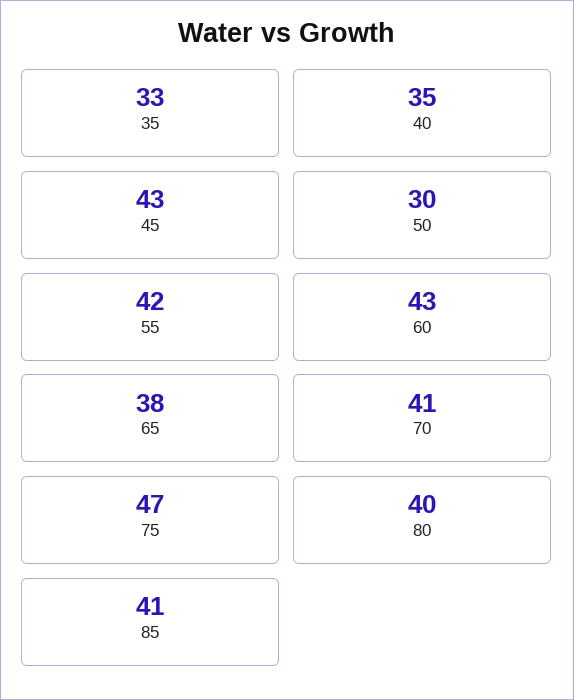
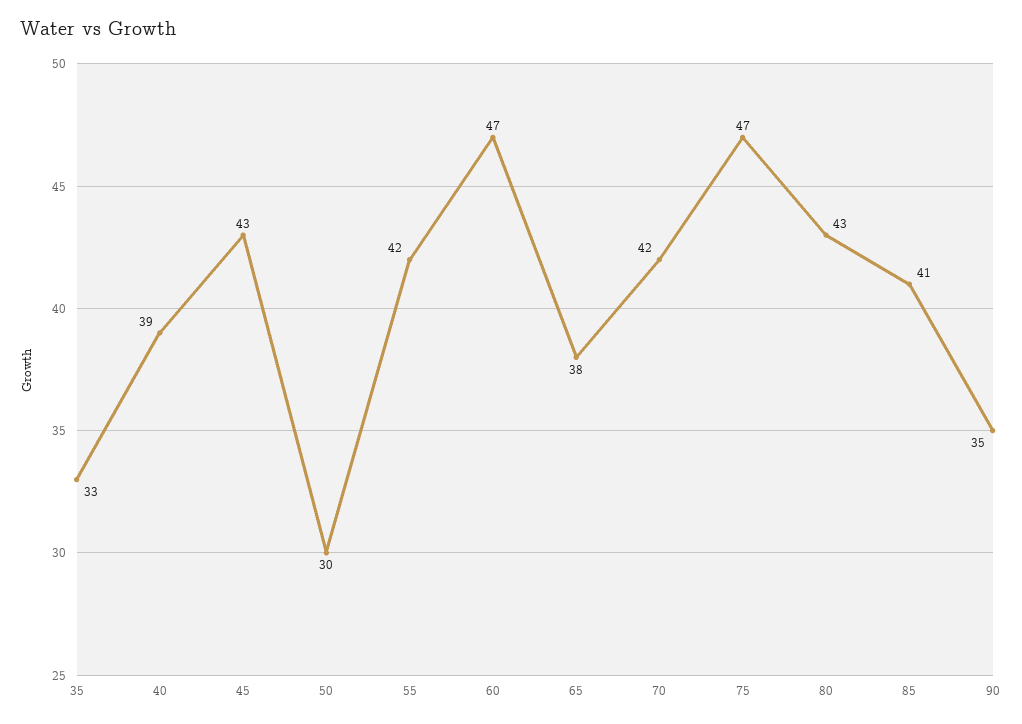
40: 35 -> 39
60: 43 -> 47
70: 41 -> 42
80: 40 -> 43
90: none -> 35

